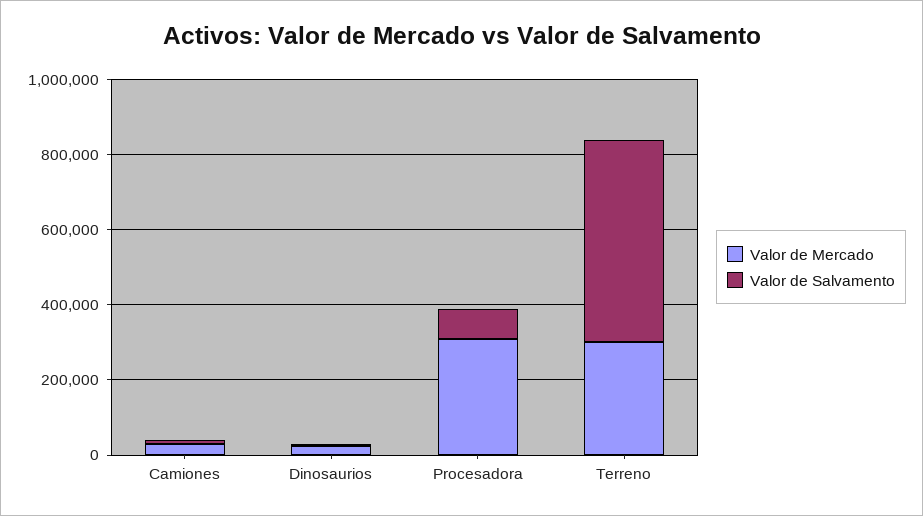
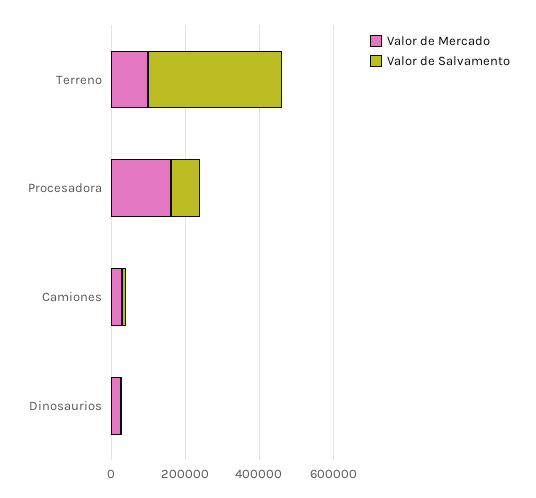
Valor de Mercado, Procesadora: 300000 -> 150000
Valor de Mercado, Terreno: 300000 -> 100000
Valor de Salvamento, Terreno: 550000 -> 350000

